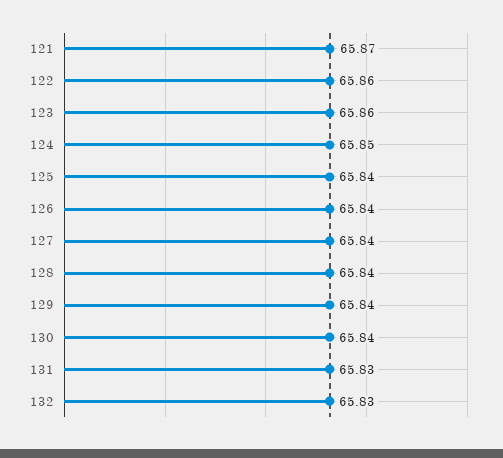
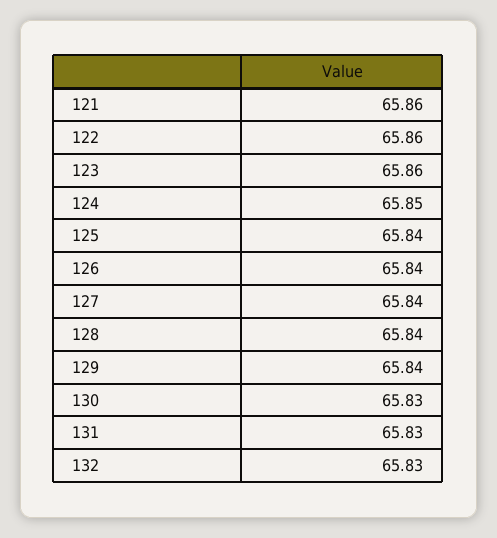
121: 65.87 -> 65.86
130: 65.84 -> 65.83

